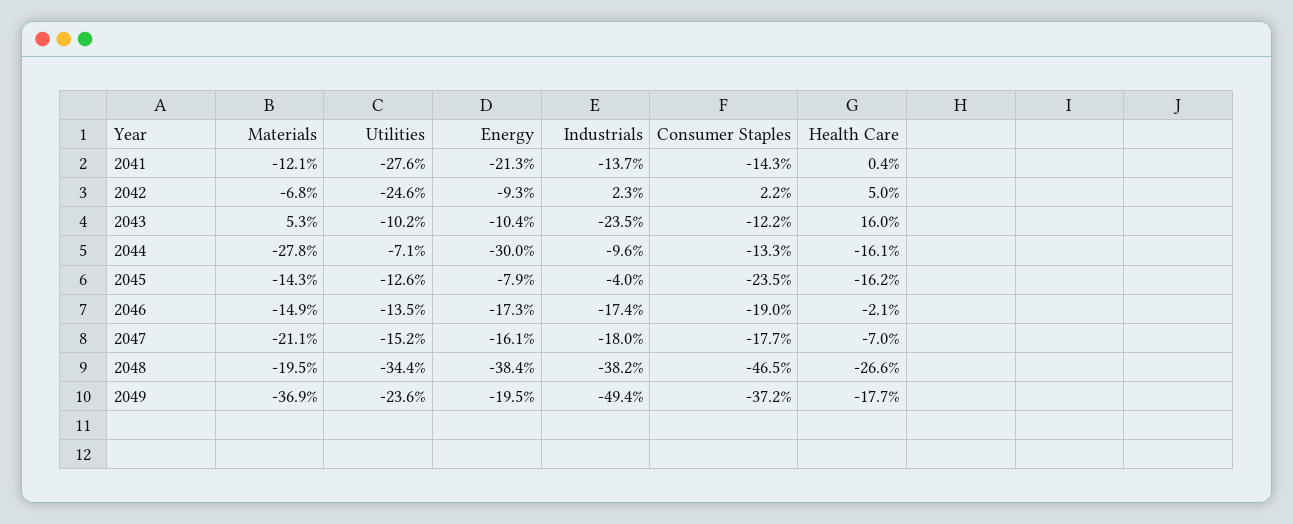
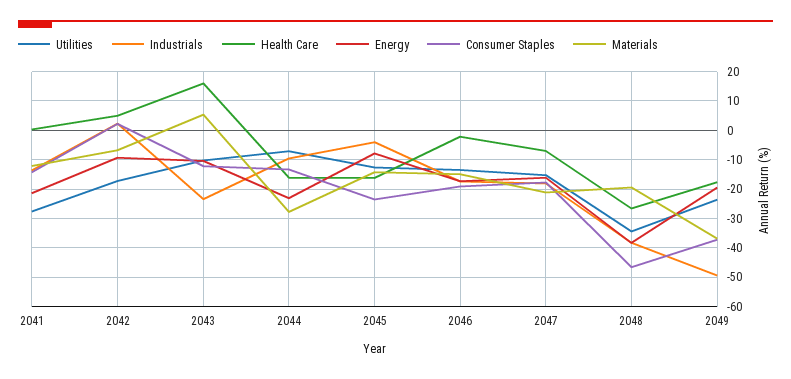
Utilities, 2042: -24.6 -> -17.5
Energy, 2044: -30 -> -22.5

